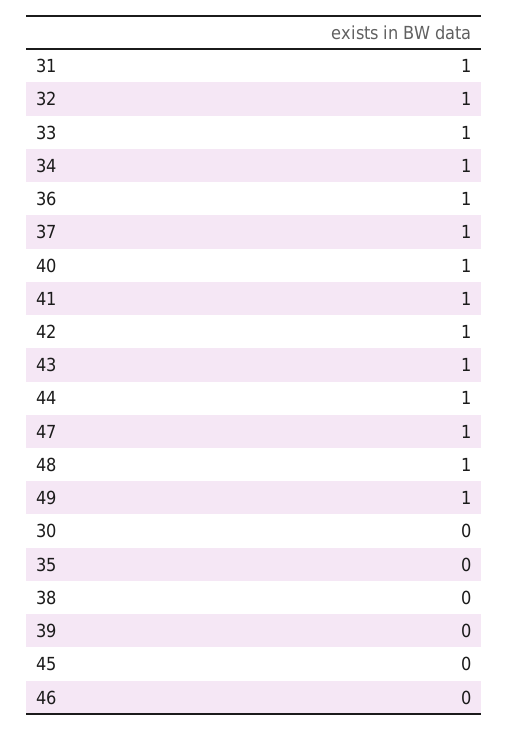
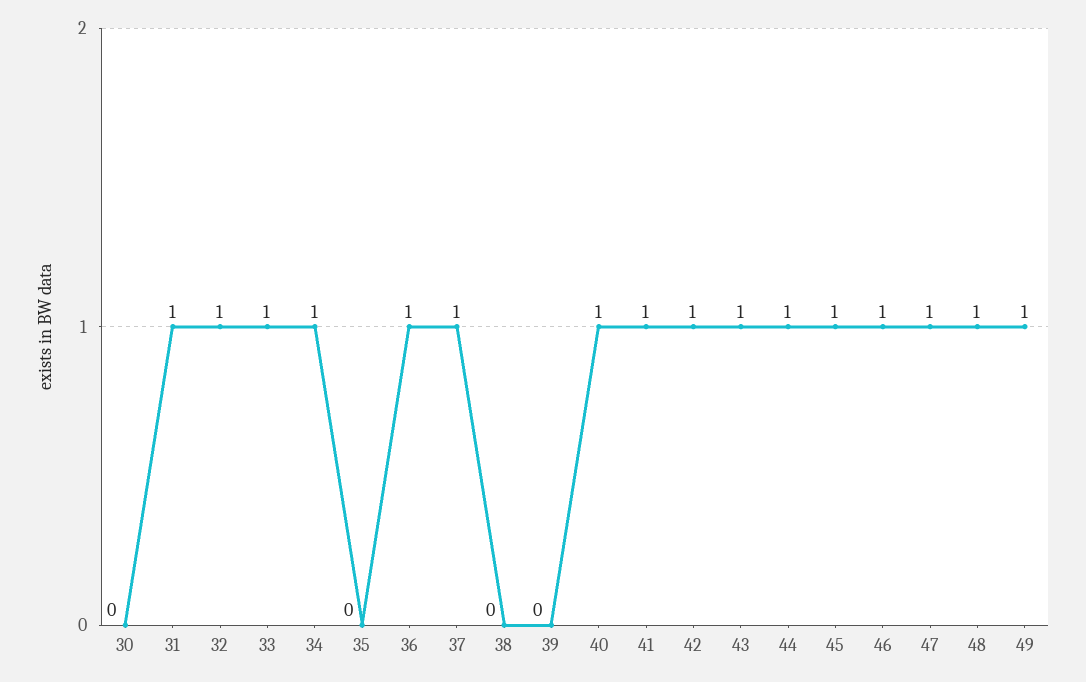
45: 0 -> 1
46: 0 -> 1

